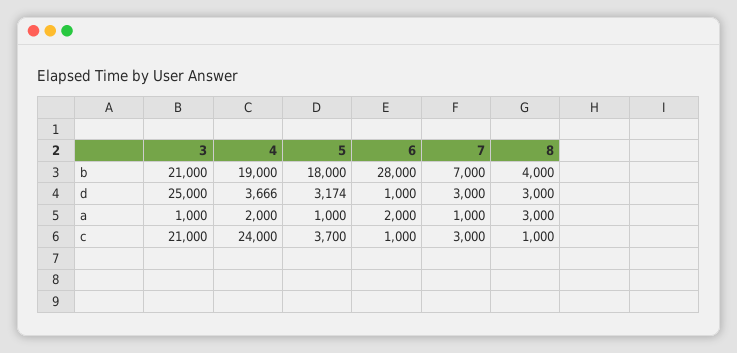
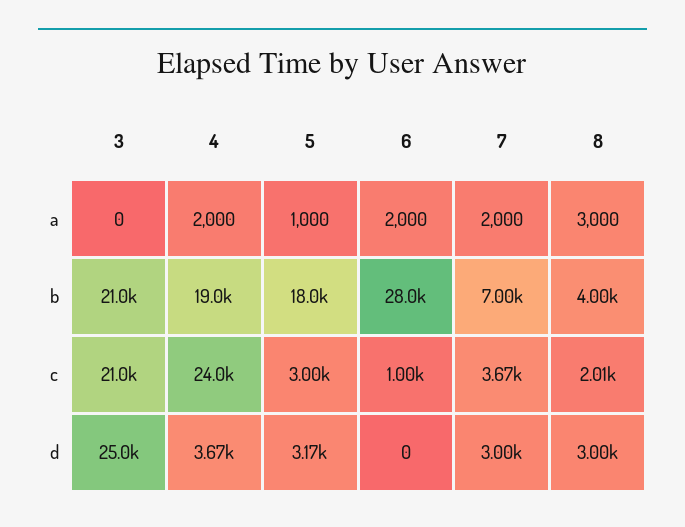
6, d: 1000 -> 0
3, a: 1000 -> 0
7, a: 1000 -> 2000
5, c: 3700 -> 3000
7, c: 3000 -> 3670
8, c: 1000 -> 2010

